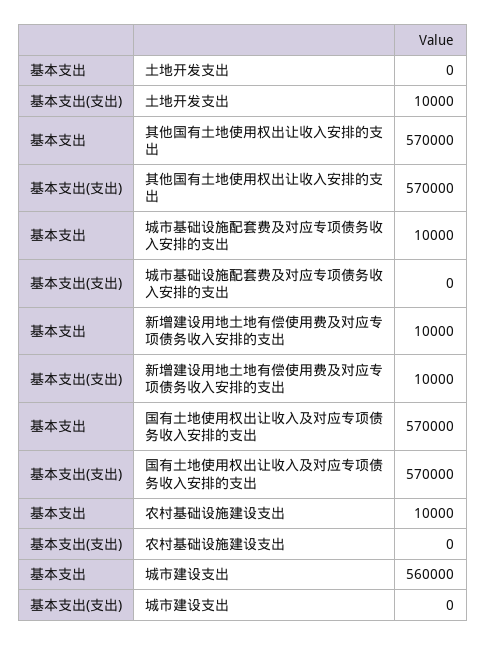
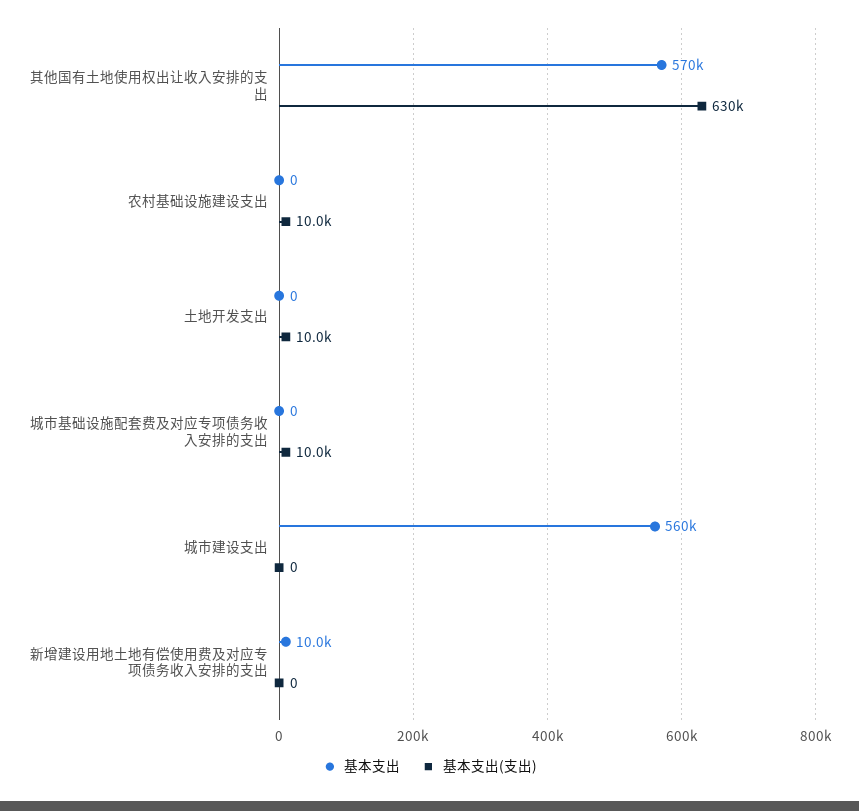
基本支出(支出), 其他国有土地使用权出让收入安排的支出: 570000 -> 630000
基本支出, 城市基础设施配套费及对应专项债务收入安排的支出: 10000 -> 0
基本支出(支出), 城市基础设施配套费及对应专项债务收入安排的支出: 0 -> 10000
基本支出(支出), 新增建设用地土地有偿使用费及对应专项债务收入安排的支出: 10000 -> 0
基本支出, 国有土地使用权出让收入及对应专项债务收入安排的支出: 570000 -> none
基本支出(支出), 国有土地使用权出让收入及对应专项债务收入安排的支出: 570000 -> none
基本支出, 农村基础设施建设支出: 10000 -> 0
基本支出(支出), 农村基础设施建设支出: 0 -> 10000

